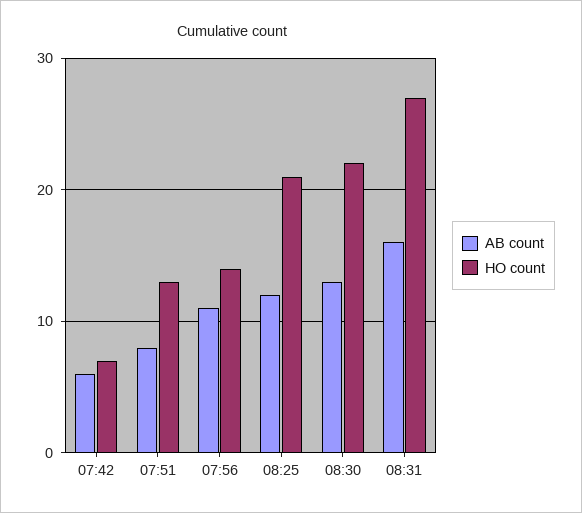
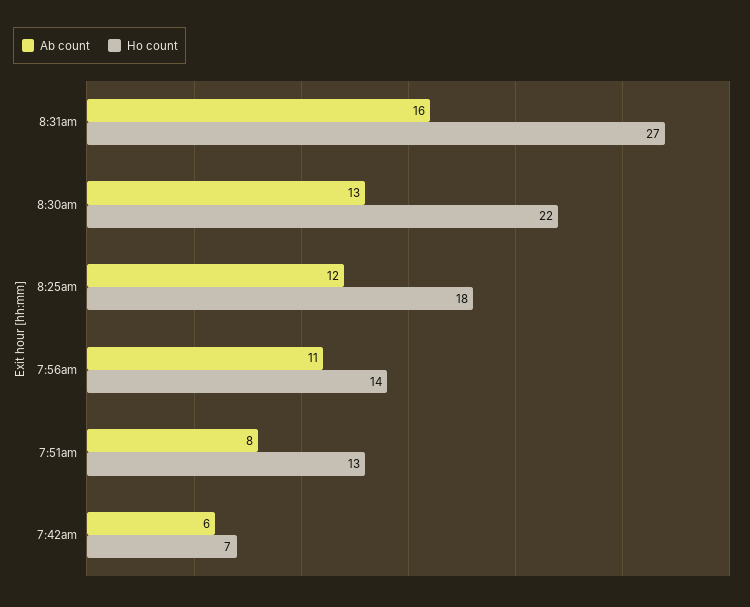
HO count, 08:25: 21 -> 18

